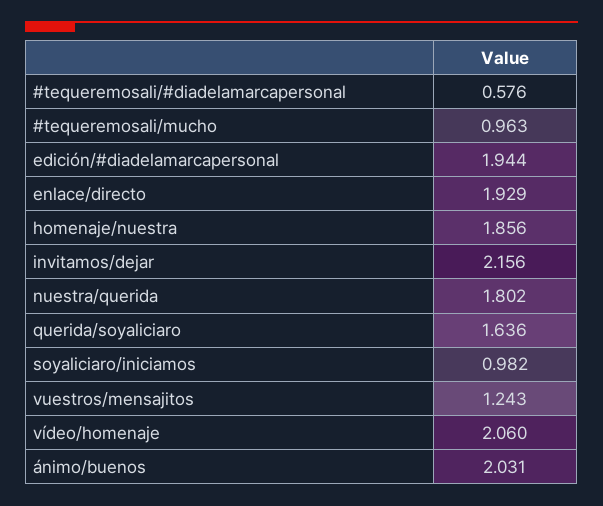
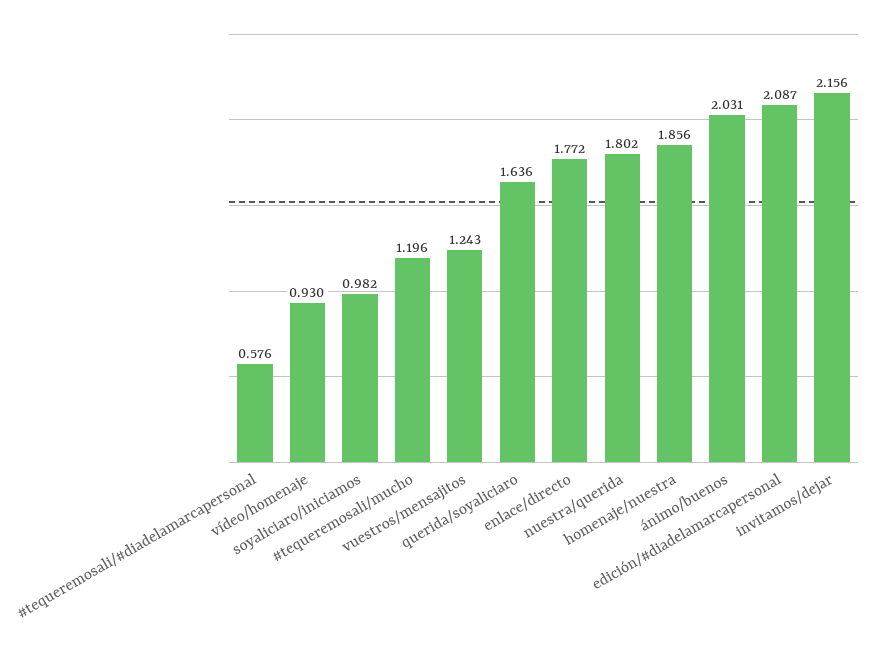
#tequeremosali/mucho: 0.963 -> 1.196
edición/#diadelamarcapersonal: 1.944 -> 2.087
enlace/directo: 1.929 -> 1.772
vídeo/homenaje: 2.06 -> 0.93

